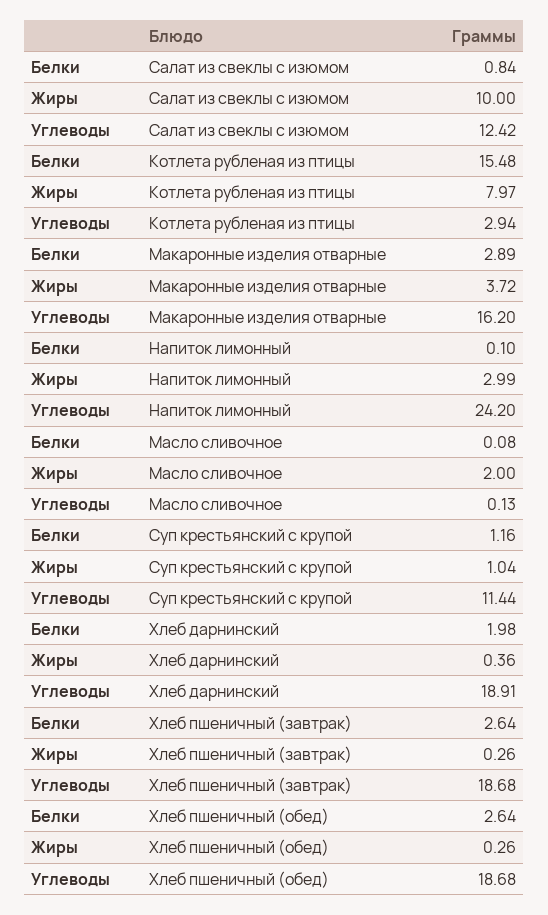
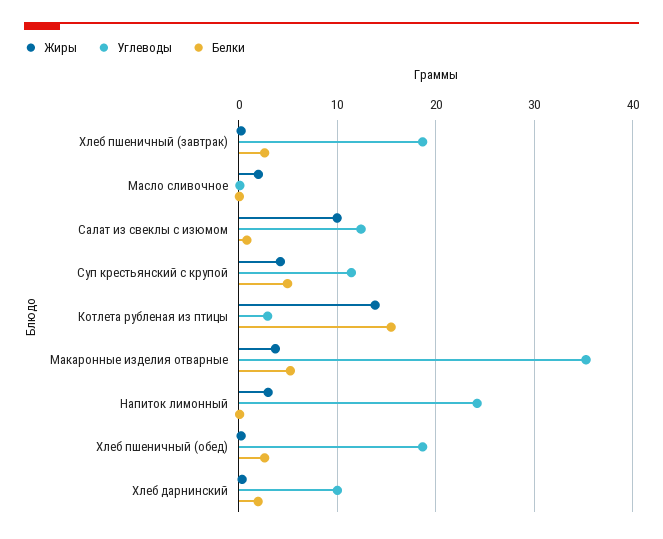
Жиры, Котлета рубленая из птицы: 7.97 -> 14
Белки, Макаронные изделия отварные: 2.89 -> 5
Углеводы, Макаронные изделия отварные: 16.2 -> 35
Белки, Суп крестьянский с крупой: 1.16 -> 5
Жиры, Суп крестьянский с крупой: 1.04 -> 4
Углеводы, Хлеб дарнинский: 18.91 -> 10

